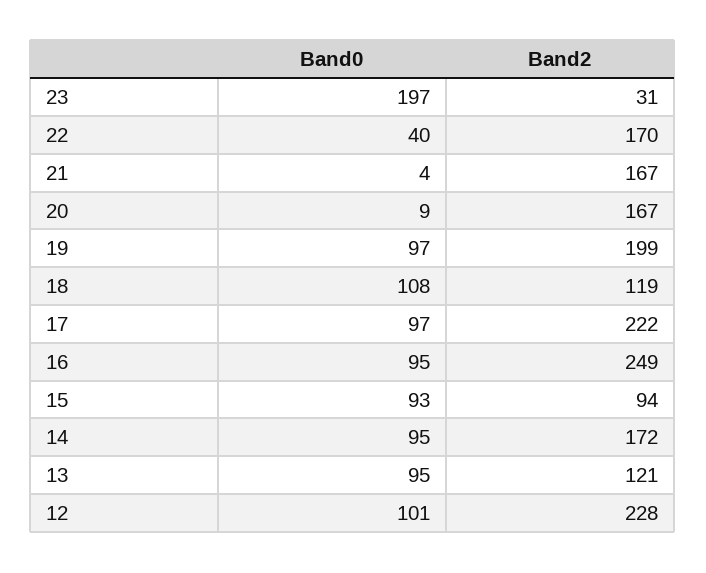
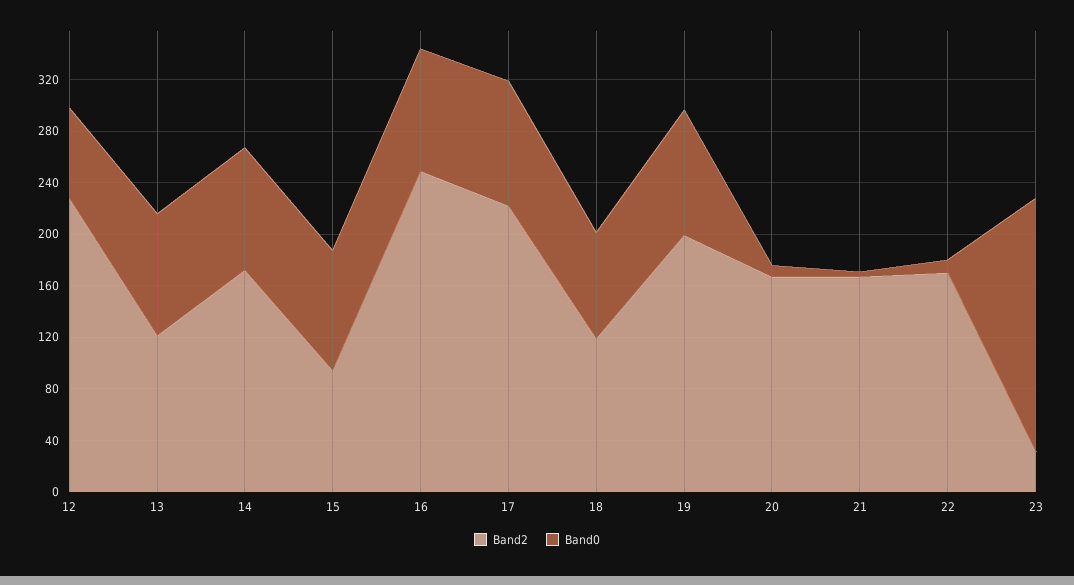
Band0, 22: 40 -> 10
Band0, 18: 108 -> 80
Band0, 12: 101 -> 70

